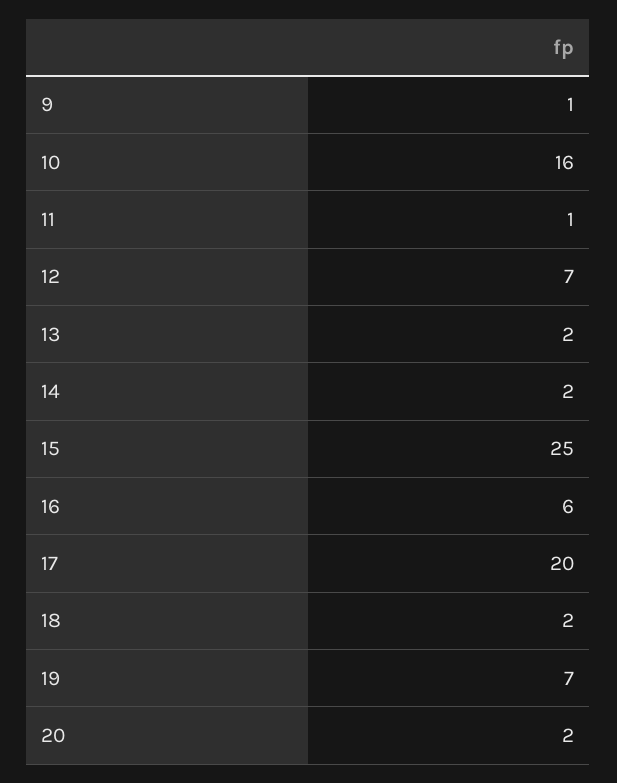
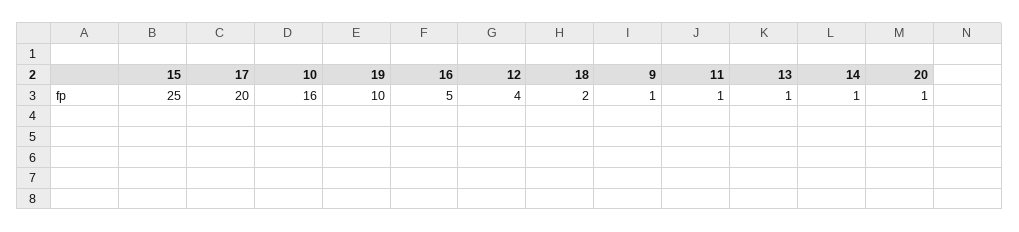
12: 7 -> 4
13: 2 -> 1
14: 2 -> 1
16: 6 -> 5
19: 7 -> 10
20: 2 -> 1

